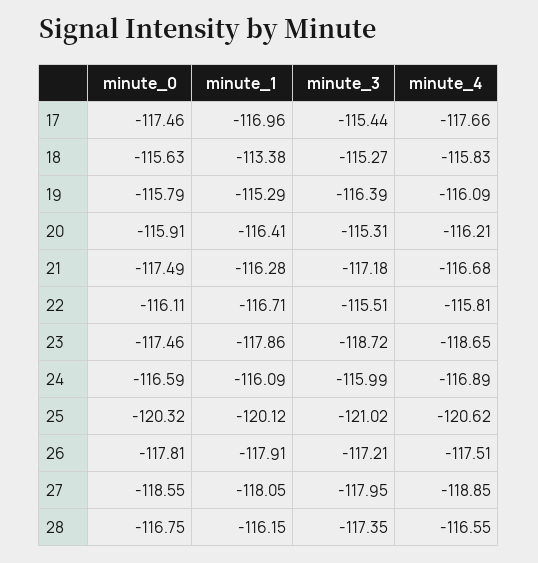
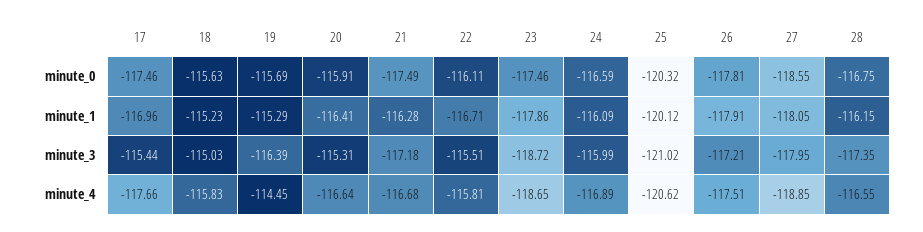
minute_1, 18: -113.38 -> -115.23
minute_3, 18: -115.27 -> -115.03
minute_0, 19: -115.79 -> -115.69
minute_4, 19: -116.09 -> -114.45
minute_4, 20: -116.21 -> -116.64

